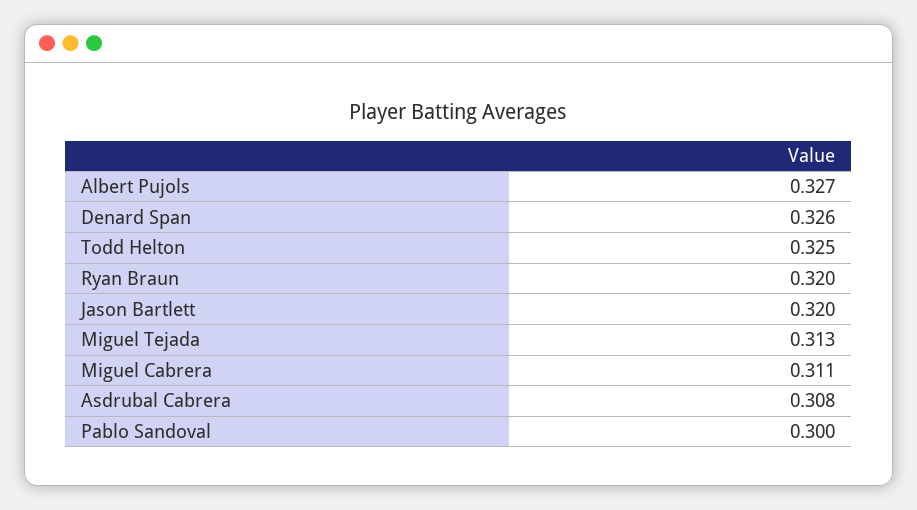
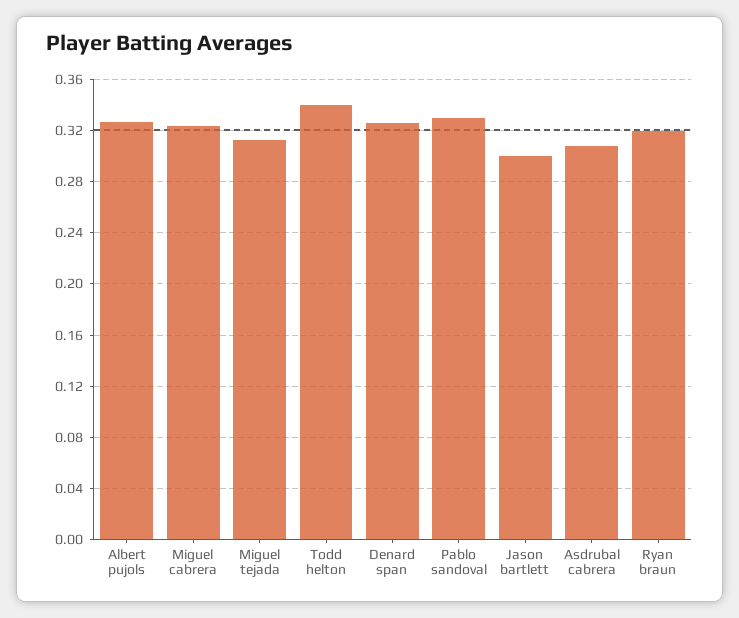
Todd Helton: 0.325 -> 0.34
Jason Bartlett: 0.32 -> 0.3
Miguel Cabrera: 0.311 -> 0.325
Pablo Sandoval: 0.3 -> 0.33

